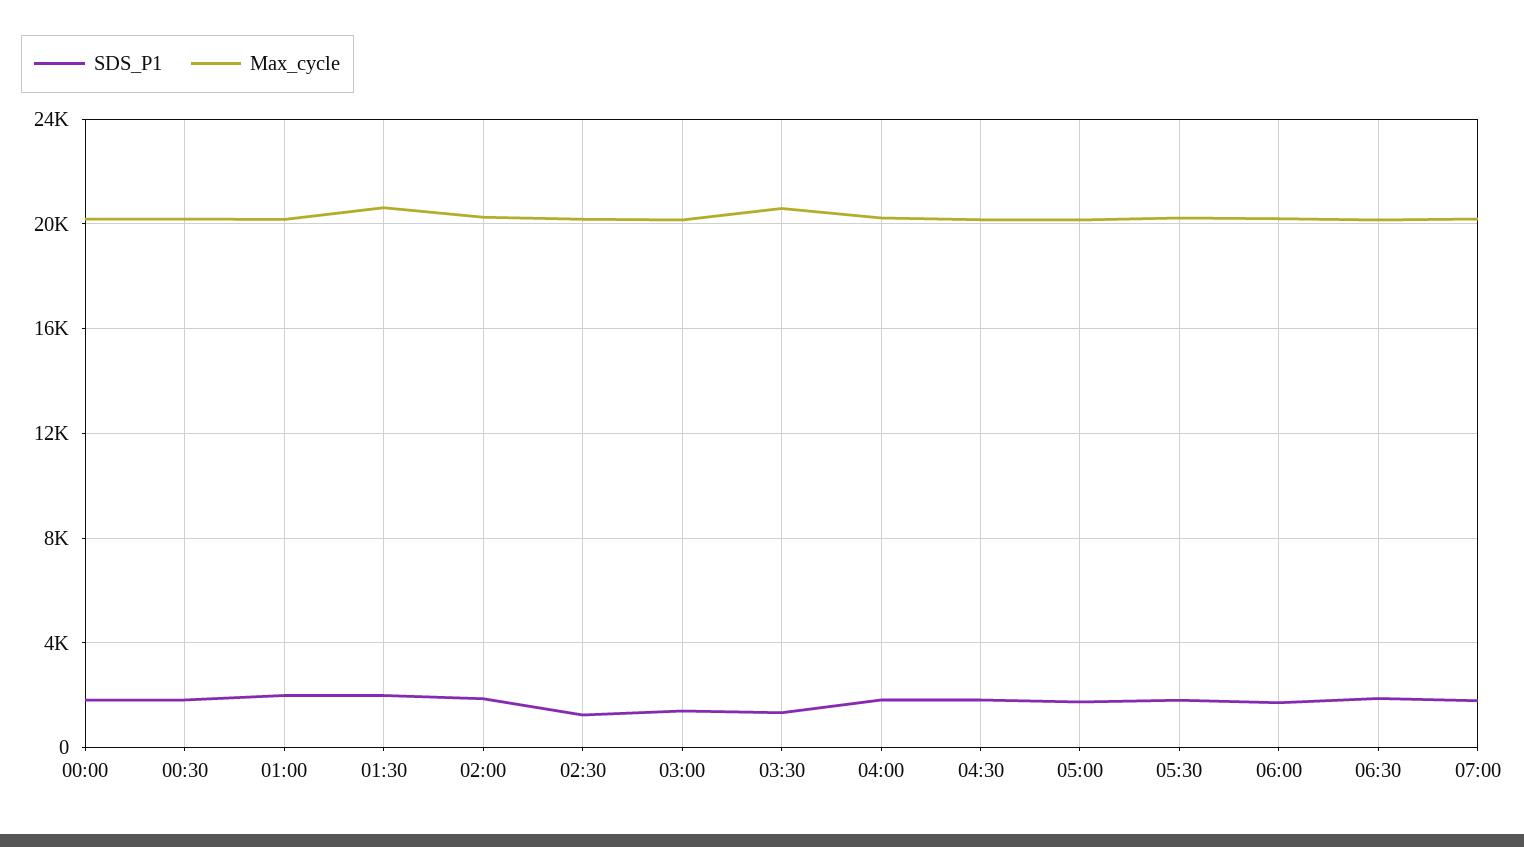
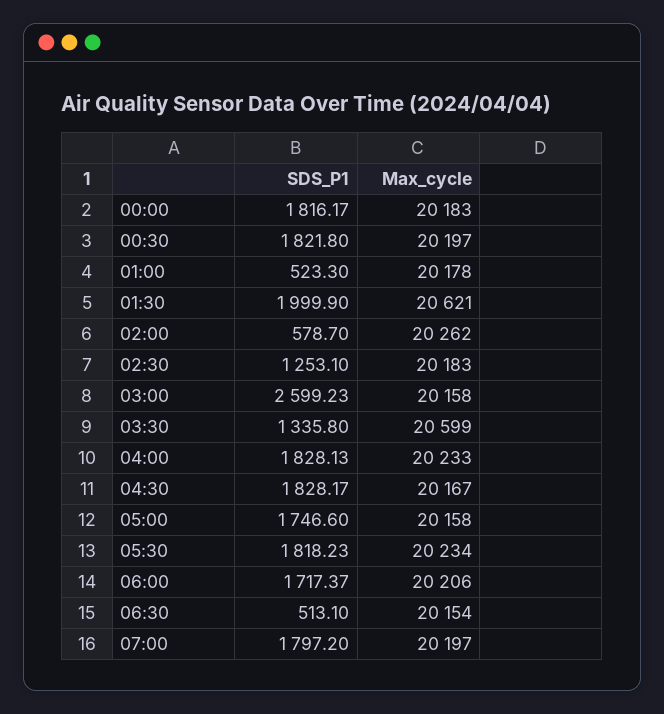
SDS_P1, 01:00: 2000 -> 523.3
SDS_P1, 02:00: 2000 -> 578.7
SDS_P1, 03:00: 1500 -> 2599.23
SDS_P1, 06:30: 2000 -> 513.1

